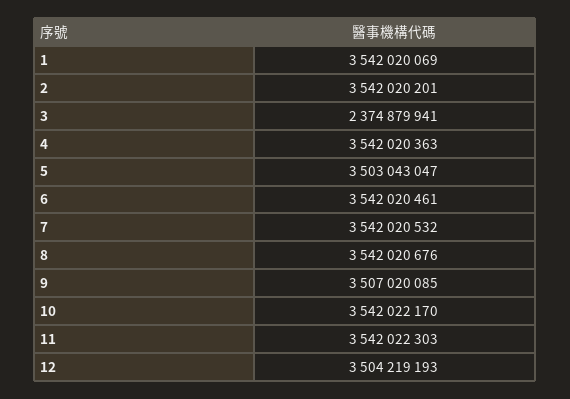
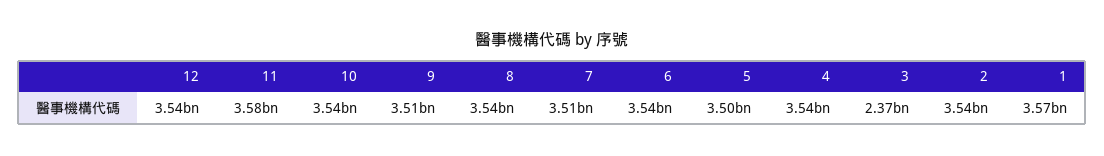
1: 3542020069 -> 3570000000
7: 3542020532 -> 3510000000
11: 3542022303 -> 3580000000
12: 3504219193 -> 3540000000

